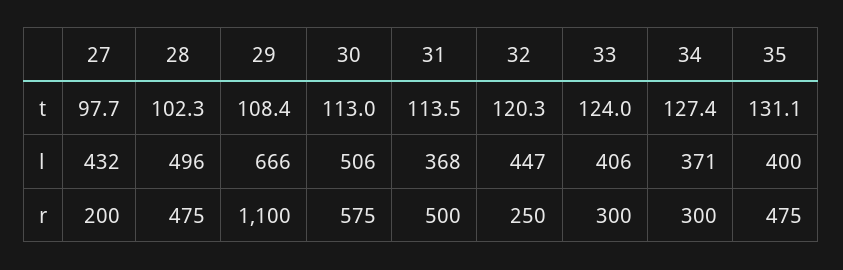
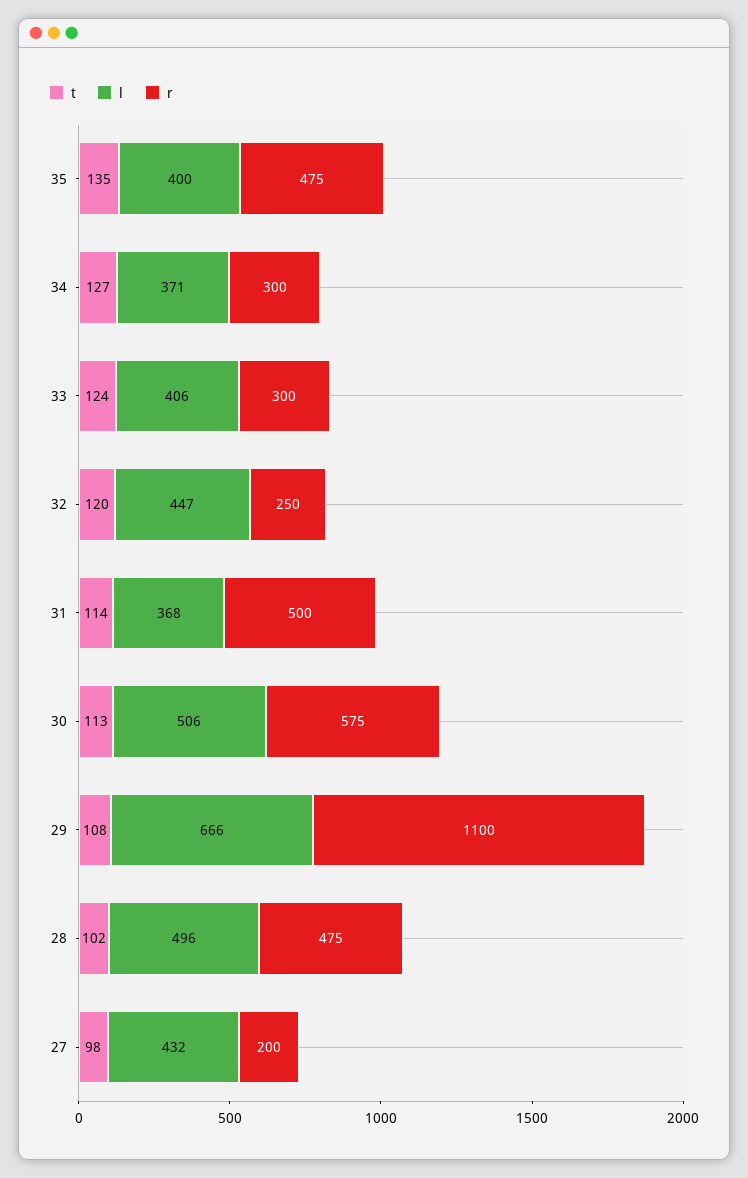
t, 35: 131.1 -> 135

